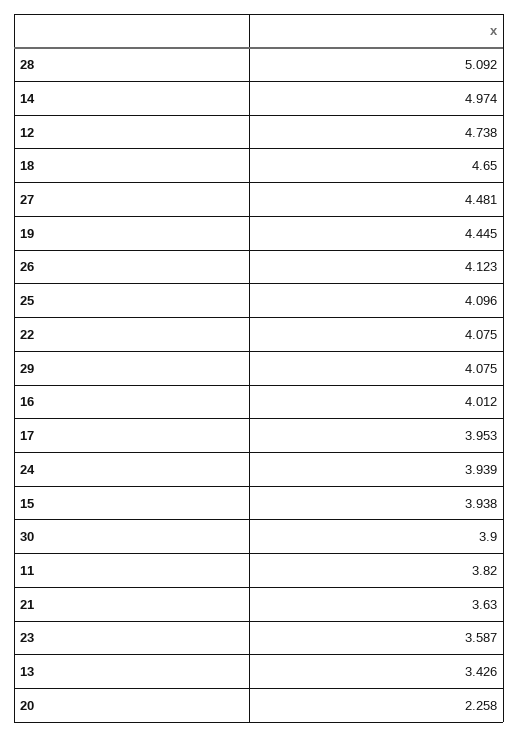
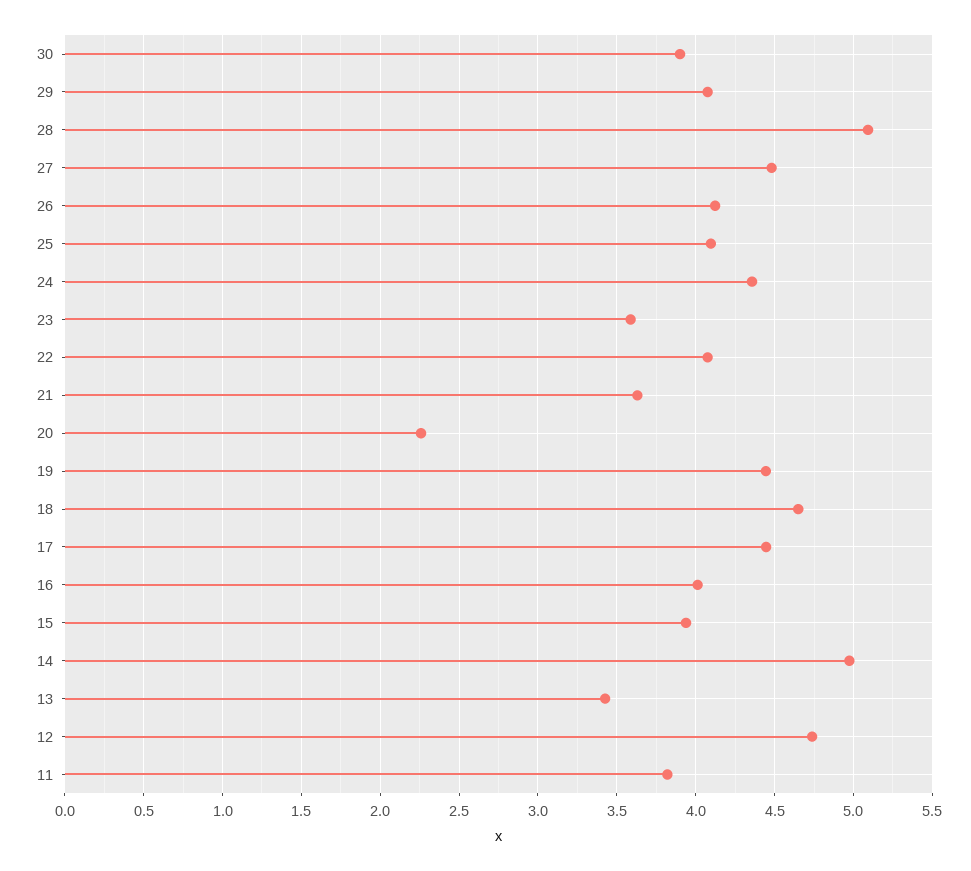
17: 3.953 -> 4.45
24: 3.939 -> 4.35

